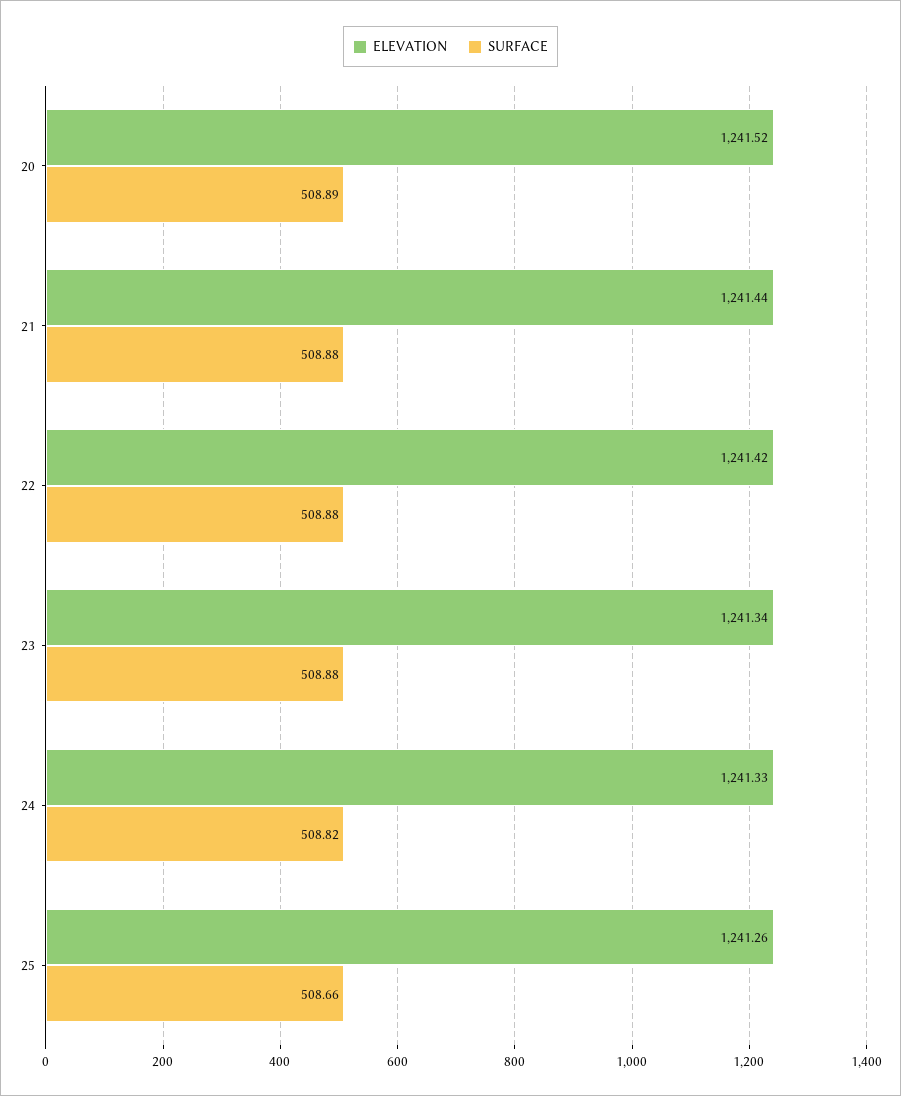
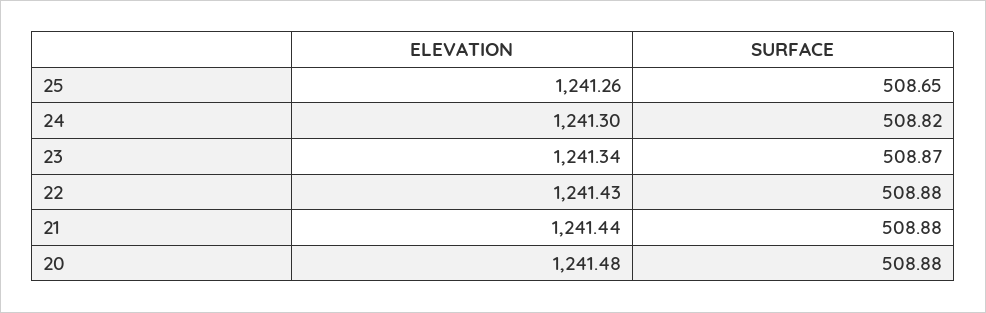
ELEVATION, 20: 1241.52 -> 1241.48
SURFACE, 20: 508.89 -> 508.88
ELEVATION, 22: 1241.42 -> 1241.43
SURFACE, 23: 508.88 -> 508.87
ELEVATION, 24: 1241.33 -> 1241.3
SURFACE, 25: 508.66 -> 508.65

